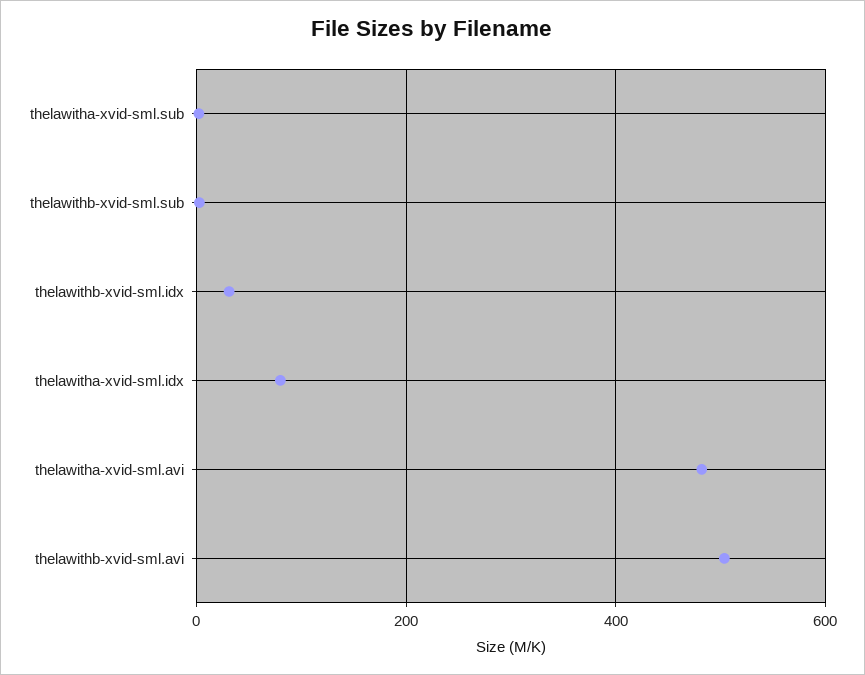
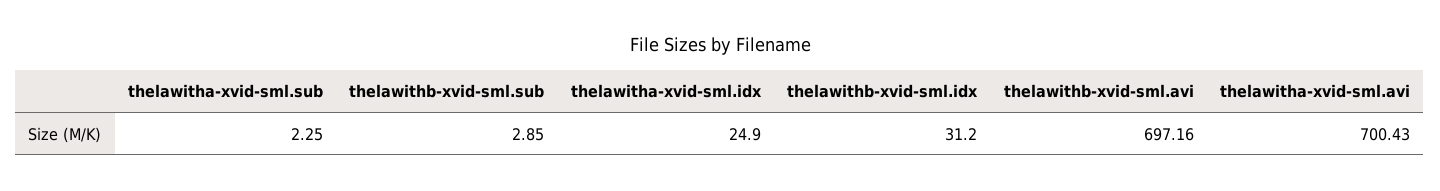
thelawitha-xvid-sml.idx: 80 -> 24.9
thelawitha-xvid-sml.avi: 480 -> 700.43
thelawithb-xvid-sml.avi: 500 -> 697.16

